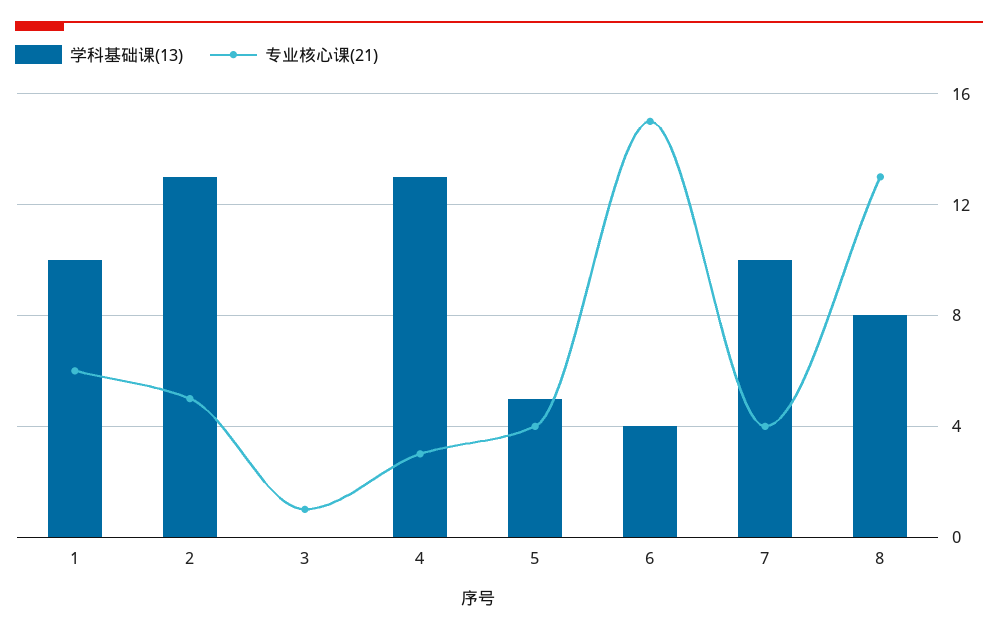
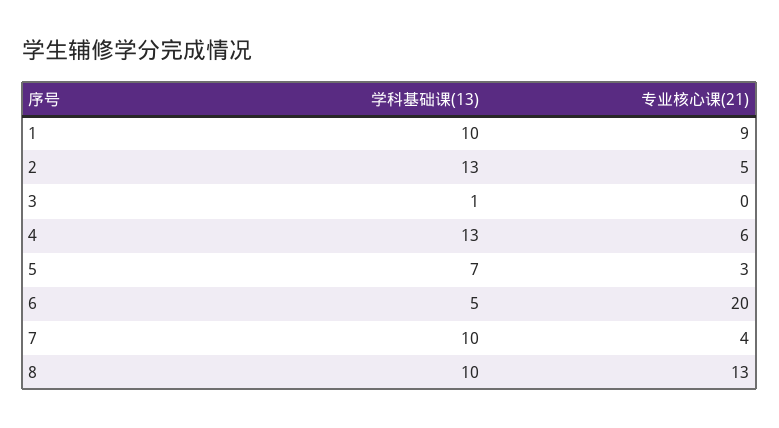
专业核心课(21), 1: 6 -> 9
学科基础课(13), 3: 0 -> 1
专业核心课(21), 3: 1 -> 0
专业核心课(21), 4: 3 -> 6
学科基础课(13), 5: 5 -> 7
专业核心课(21), 5: 4 -> 3
学科基础课(13), 6: 4 -> 5
专业核心课(21), 6: 15 -> 20
学科基础课(13), 8: 8 -> 10

